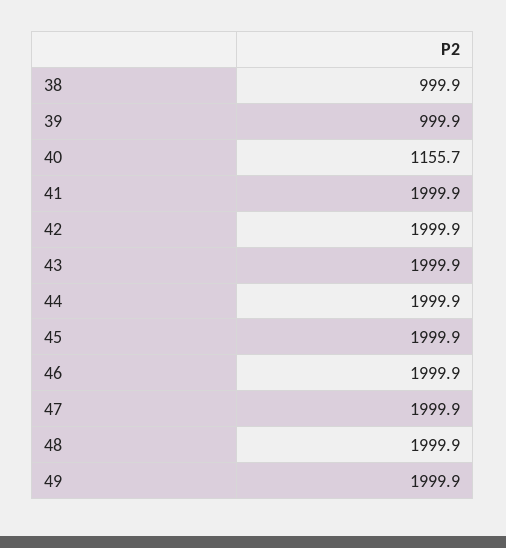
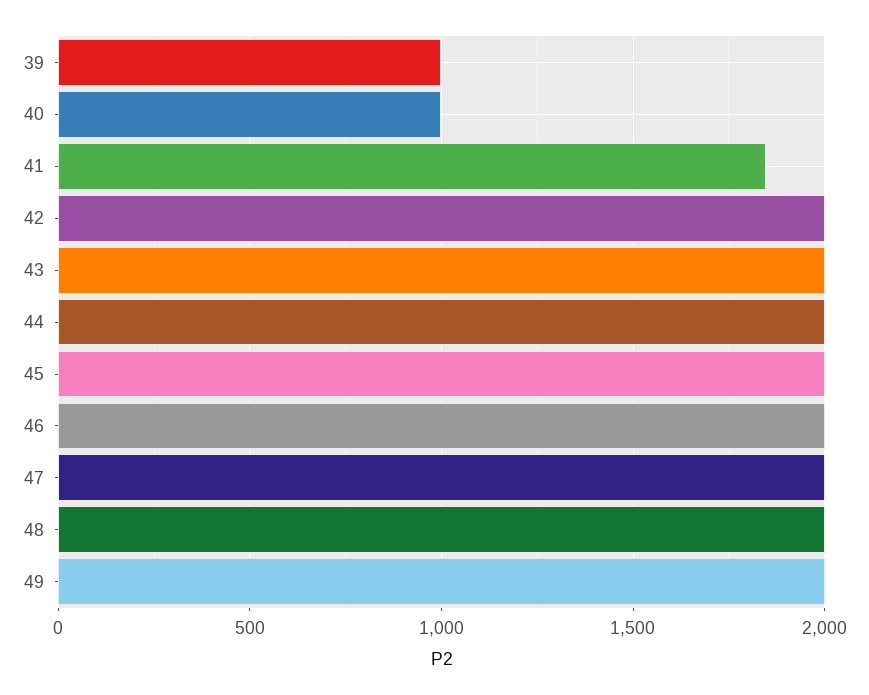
38: 999.9 -> none
40: 1155.7 -> 1000
41: 1999.9 -> 1850

